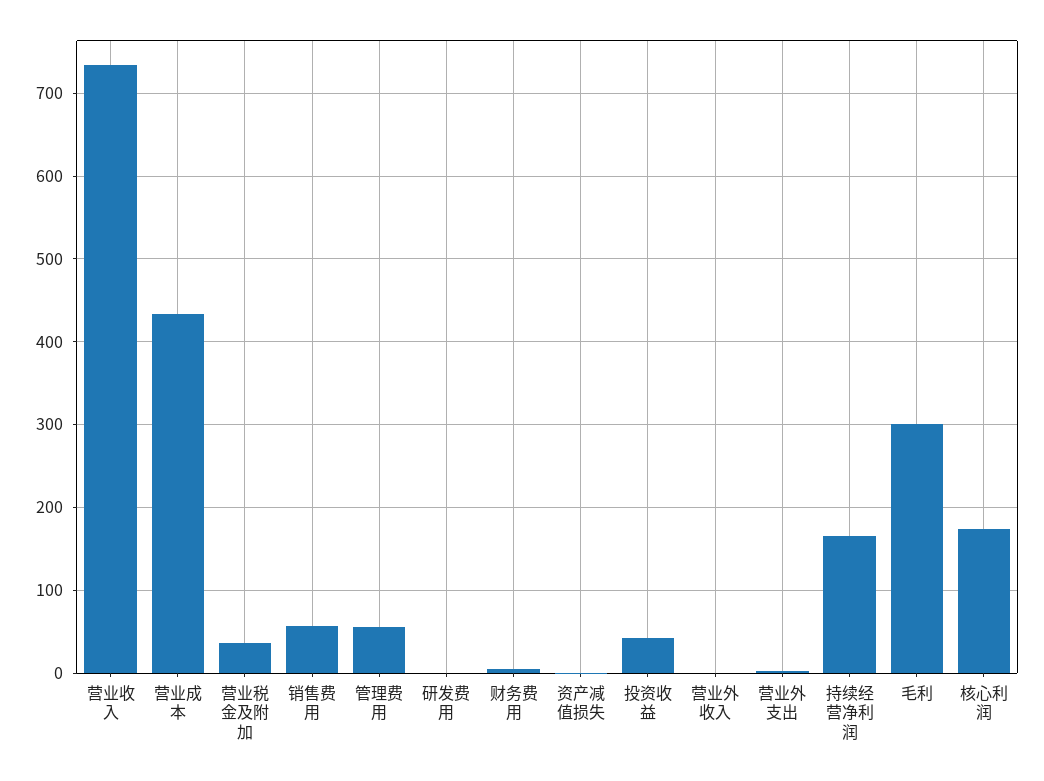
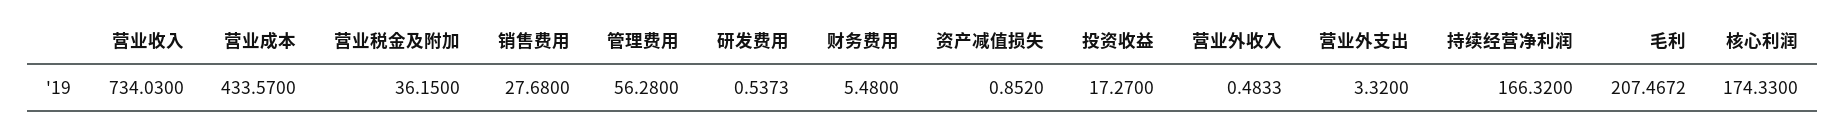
销售费用: 60 -> 27.68
投资收益: 40 -> 17.27
毛利: 300 -> 207.4672

